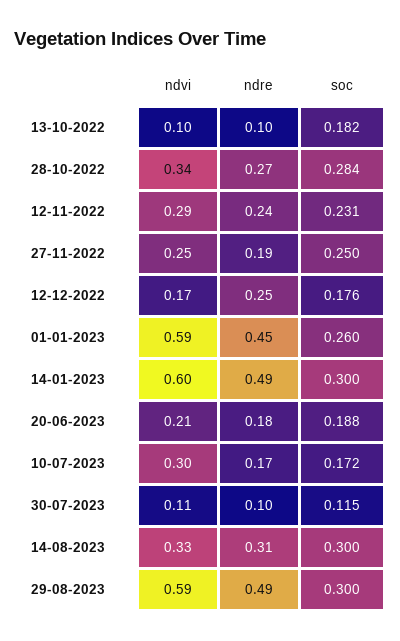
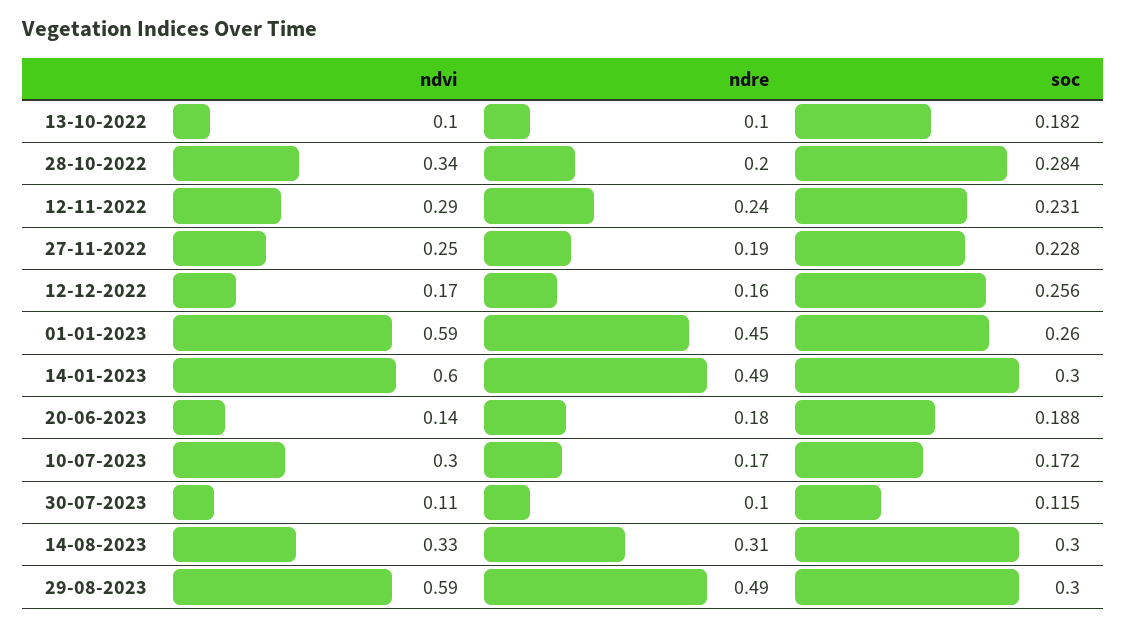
ndre, 28-10-2022: 0.27 -> 0.2
soc, 27-11-2022: 0.25 -> 0.228
ndre, 12-12-2022: 0.25 -> 0.16
soc, 12-12-2022: 0.176 -> 0.256
ndvi, 20-06-2023: 0.21 -> 0.14

